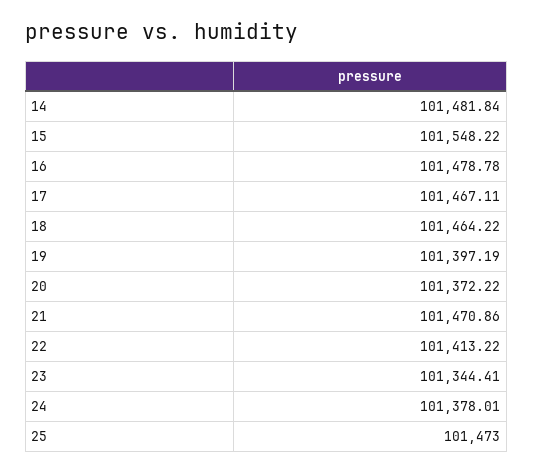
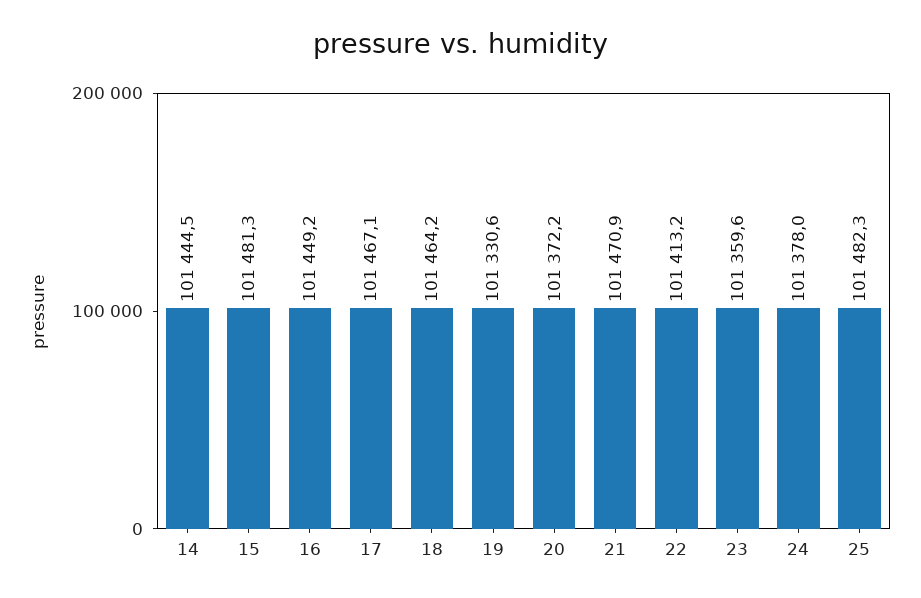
14: 101481.84 -> 101444.5
15: 101548.22 -> 101481.3
16: 101478.78 -> 101449.2
19: 101397.19 -> 101330.6
23: 101344.41 -> 101359.6
25: 101473 -> 101482.3

